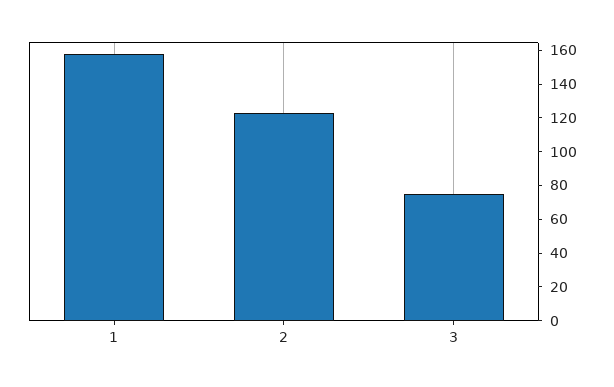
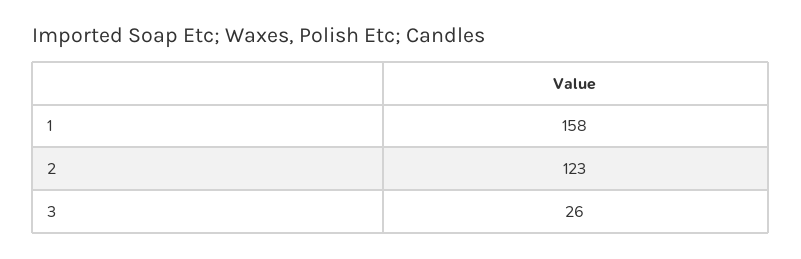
3: 75 -> 26

